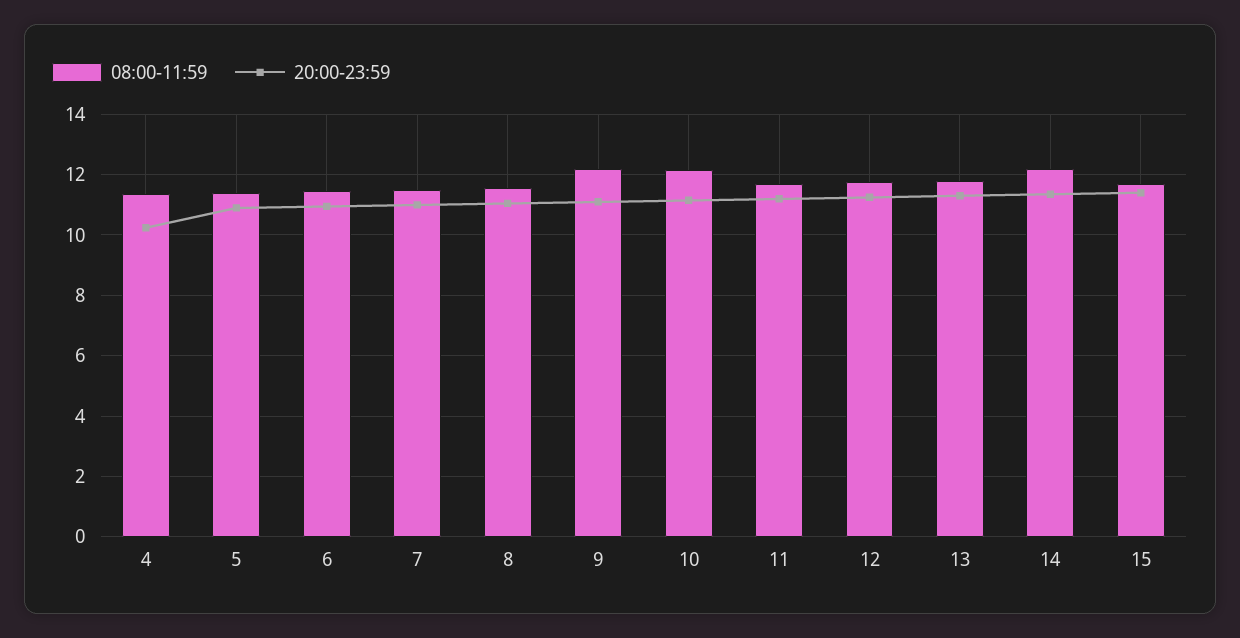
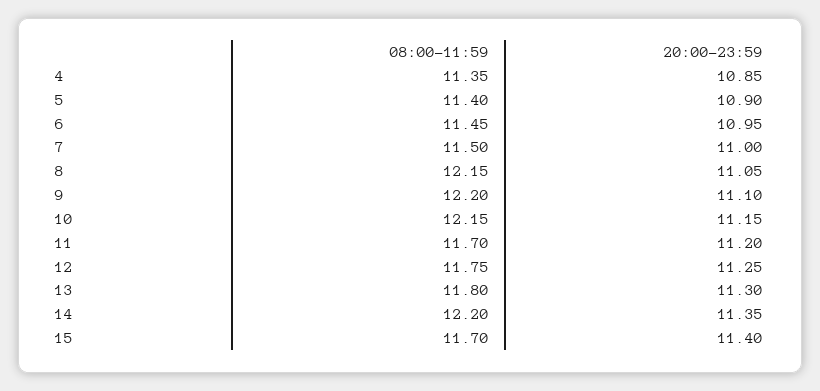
20:00-23:59, 4: 10.2 -> 10.85
08:00-11:59, 8: 11.6 -> 12.15

